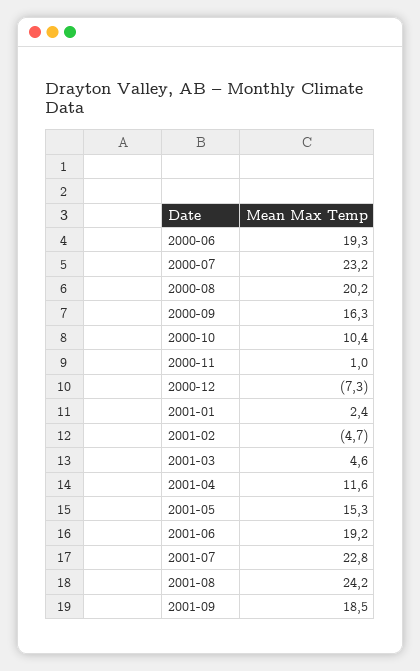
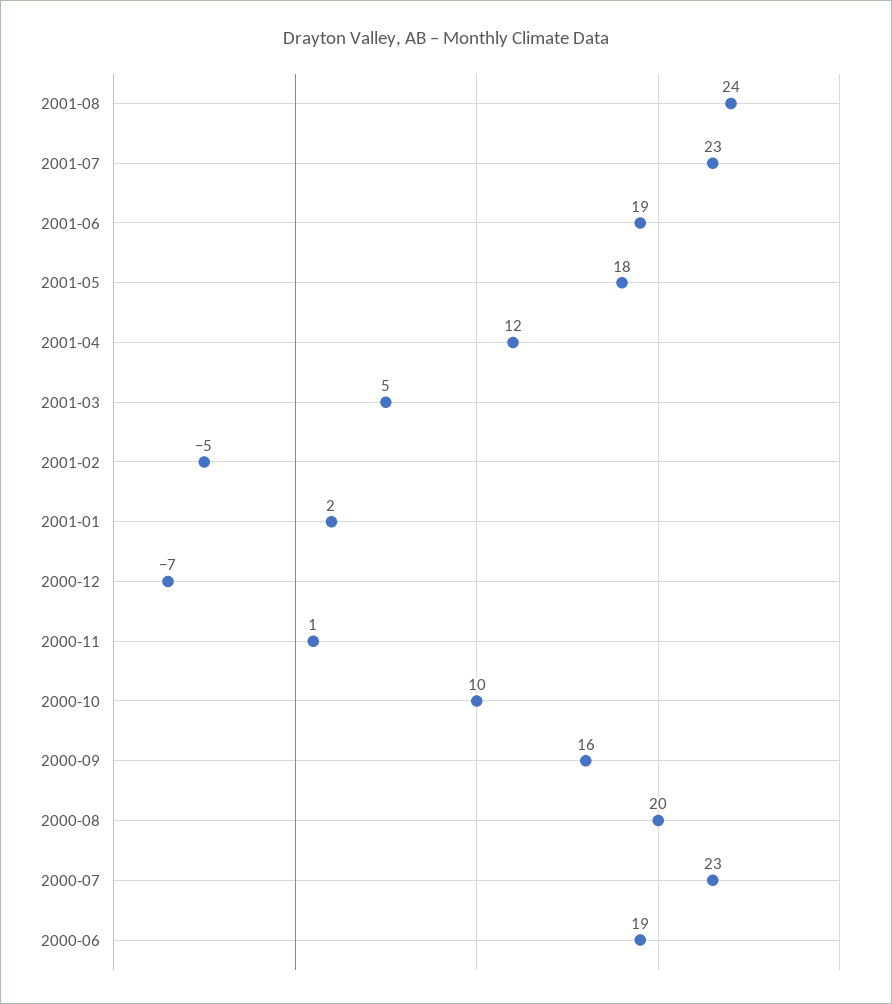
2001-05: 15.3 -> 18
2001-09: 18.5 -> none

